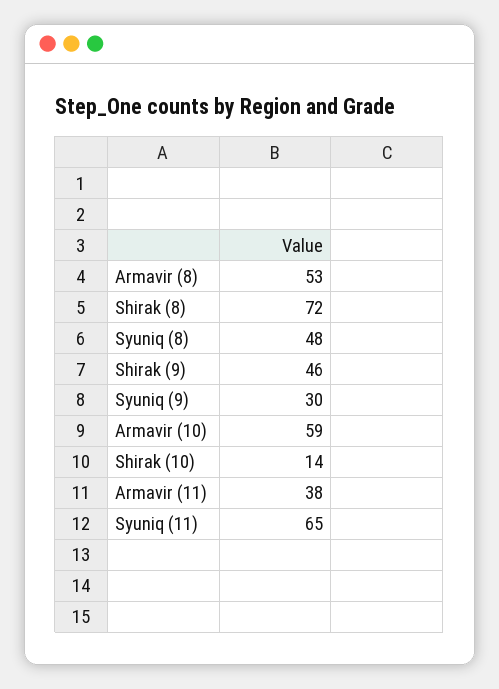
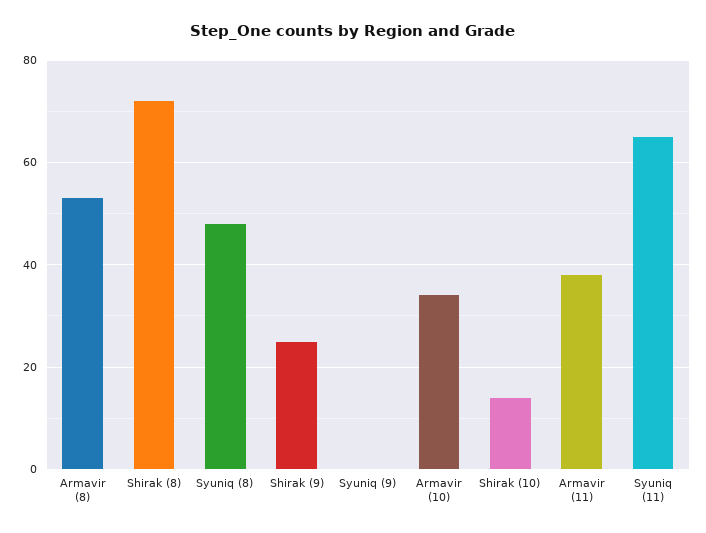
Shirak (9): 46 -> 25
Syuniq (9): 30 -> 0
Armavir (10): 59 -> 35

